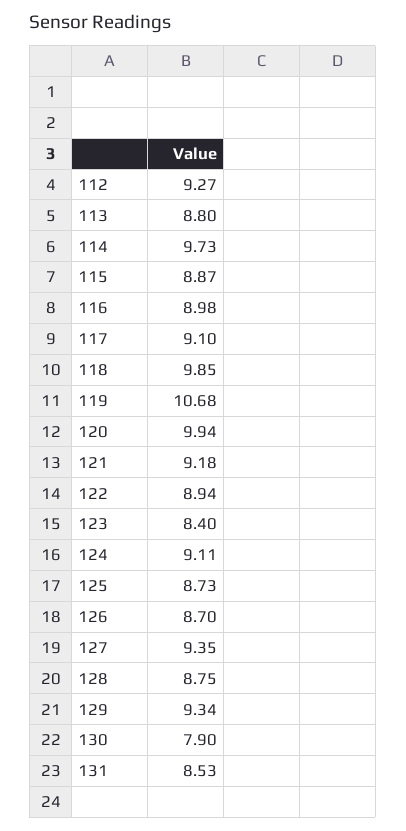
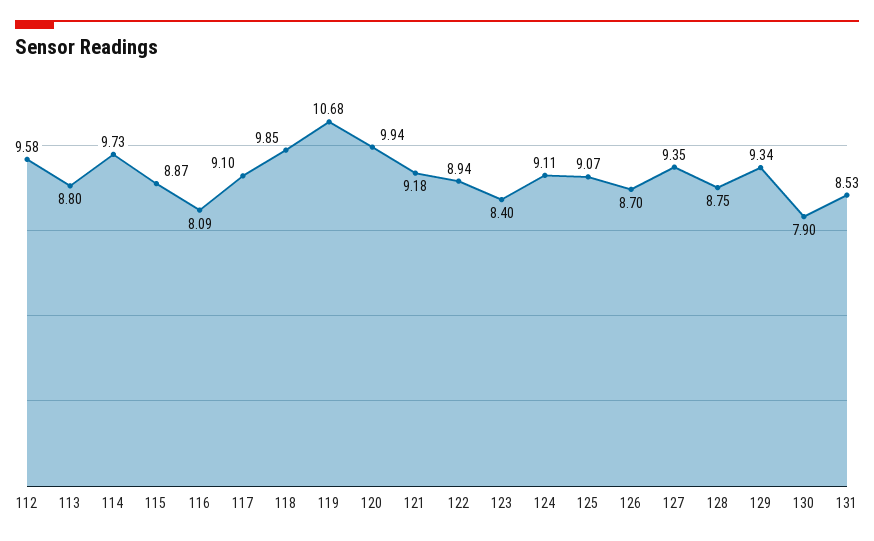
112: 9.27 -> 9.58
116: 8.98 -> 8.09
125: 8.73 -> 9.07

